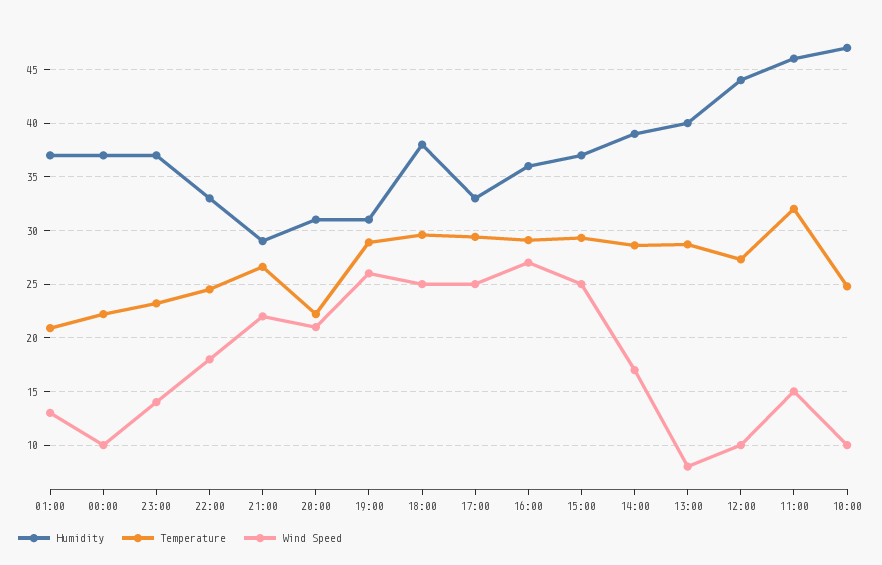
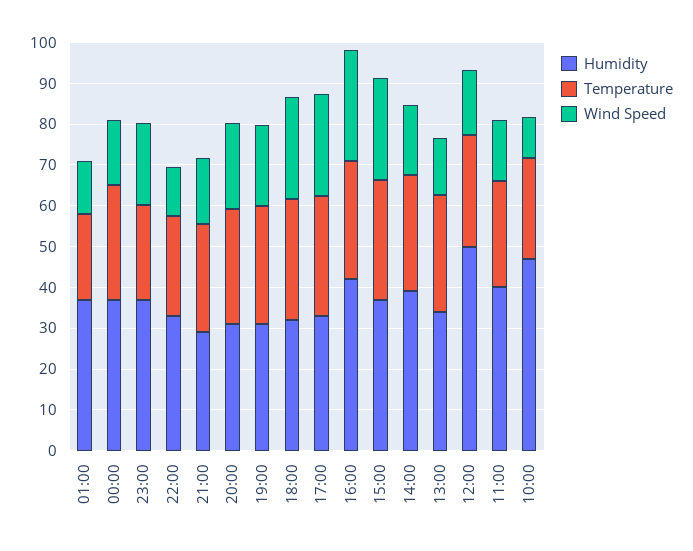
Temperature, 00:00: 22 -> 28
Wind Speed, 00:00: 10 -> 16
Wind Speed, 23:00: 14 -> 20
Wind Speed, 22:00: 18 -> 12
Wind Speed, 21:00: 22 -> 16
Temperature, 20:00: 22 -> 28
Wind Speed, 19:00: 26 -> 20
Humidity, 18:00: 38 -> 32
Humidity, 16:00: 36 -> 42
Humidity, 13:00: 40 -> 34
Wind Speed, 13:00: 8 -> 14
Humidity, 12:00: 44 -> 50
Wind Speed, 12:00: 10 -> 16
Humidity, 11:00: 46 -> 40
Temperature, 11:00: 32 -> 26

